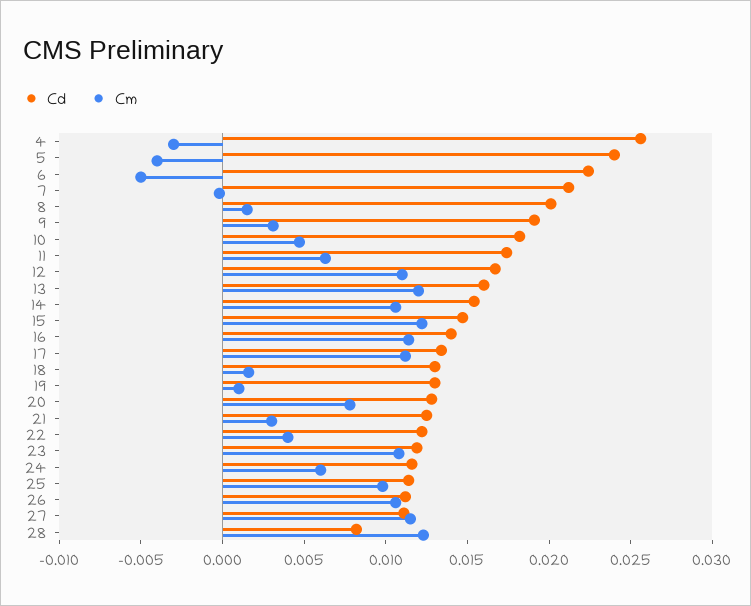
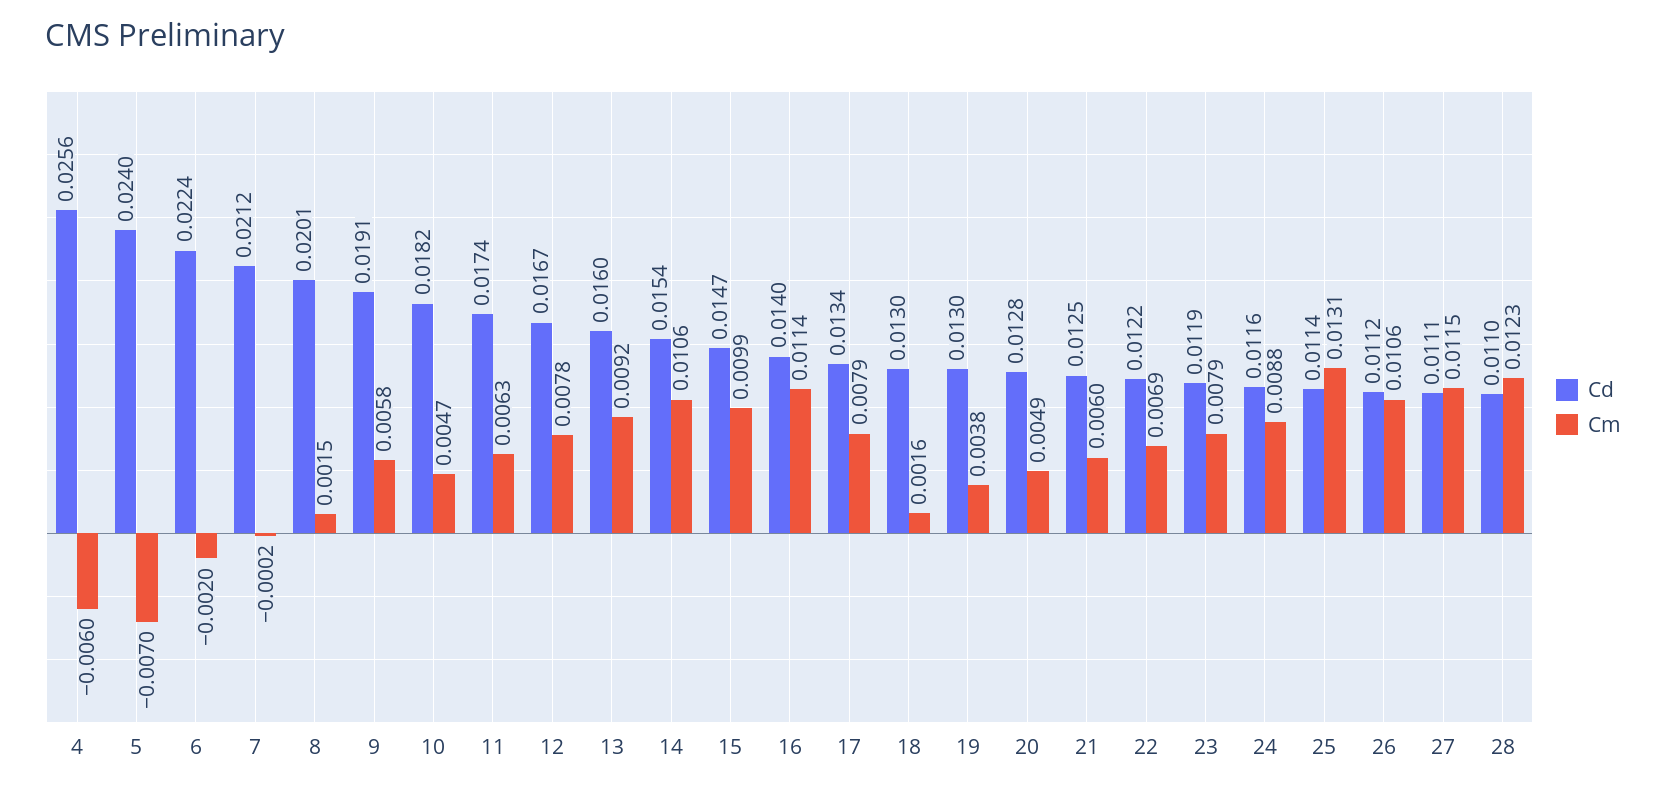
Cm, 4: -0.003 -> -0.006
Cm, 5: -0.004 -> -0.007
Cm, 6: -0.005 -> -0.002
Cm, 9: 0.003 -> 0.0058
Cm, 12: 0.011 -> 0.0078
Cm, 13: 0.012 -> 0.0092
Cm, 15: 0.012 -> 0.0099
Cm, 17: 0.011 -> 0.0079
Cm, 19: 0.001 -> 0.0038
Cm, 20: 0.008 -> 0.0049
Cm, 21: 0.003 -> 0.006
Cm, 22: 0.004 -> 0.0069
Cm, 23: 0.011 -> 0.0079
Cm, 24: 0.006 -> 0.0088
Cm, 25: 0.01 -> 0.0131
Cd, 28: 0.008 -> 0.011

